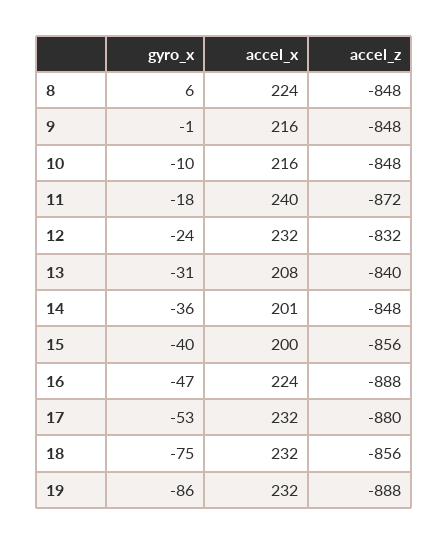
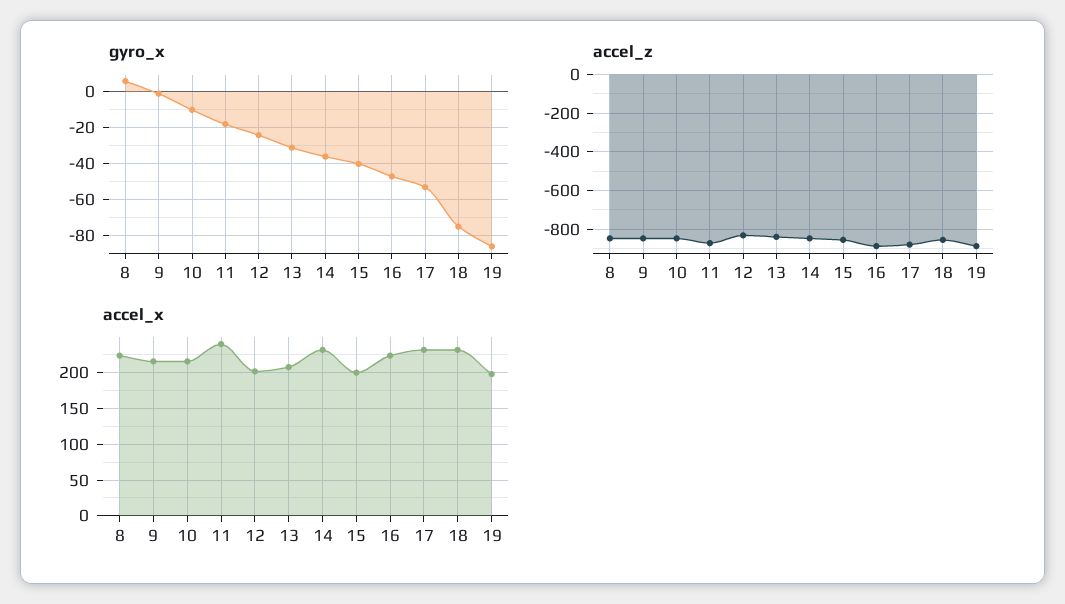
accel_x, 12: 232 -> 200
accel_x, 14: 201 -> 230
accel_x, 19: 232 -> 200

